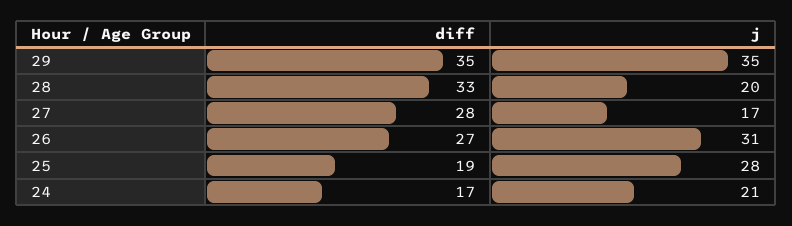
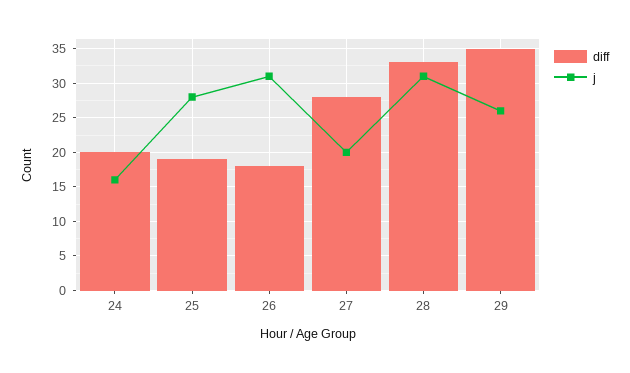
j, 29: 35 -> 26
j, 28: 20 -> 31
j, 27: 17 -> 20
diff, 26: 27 -> 18
diff, 24: 17 -> 20
j, 24: 21 -> 16

